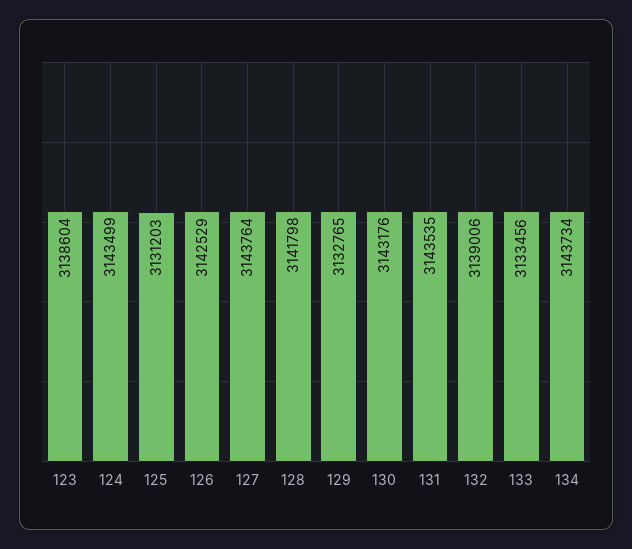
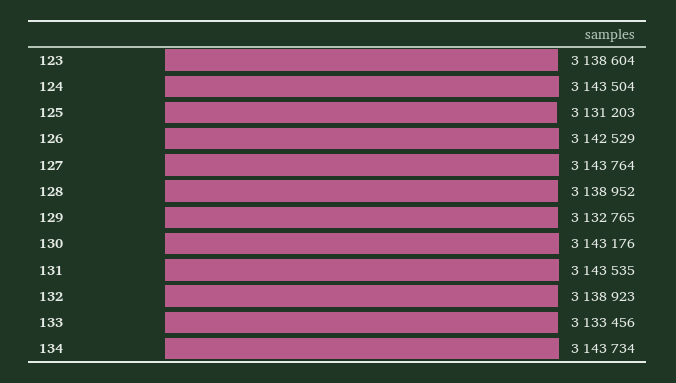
124: 3143499 -> 3143504
128: 3141798 -> 3138952
132: 3139006 -> 3138923

